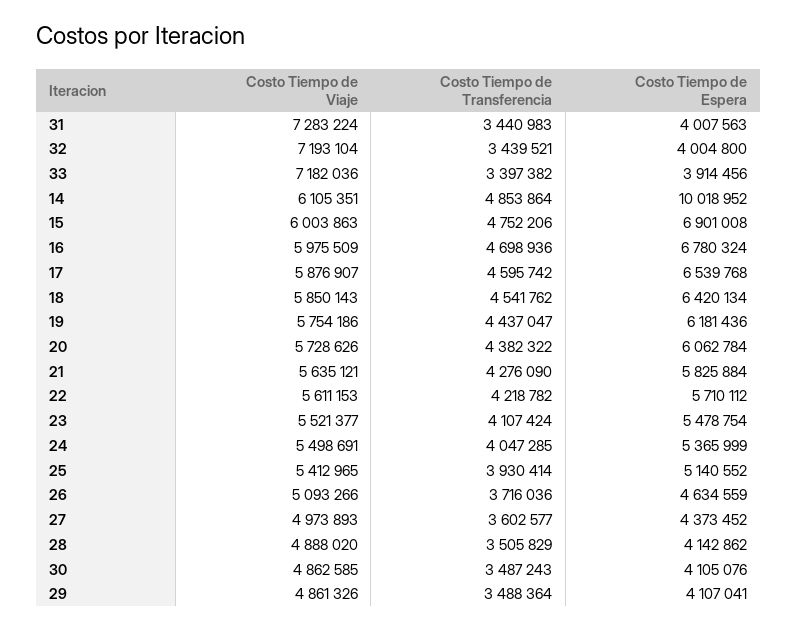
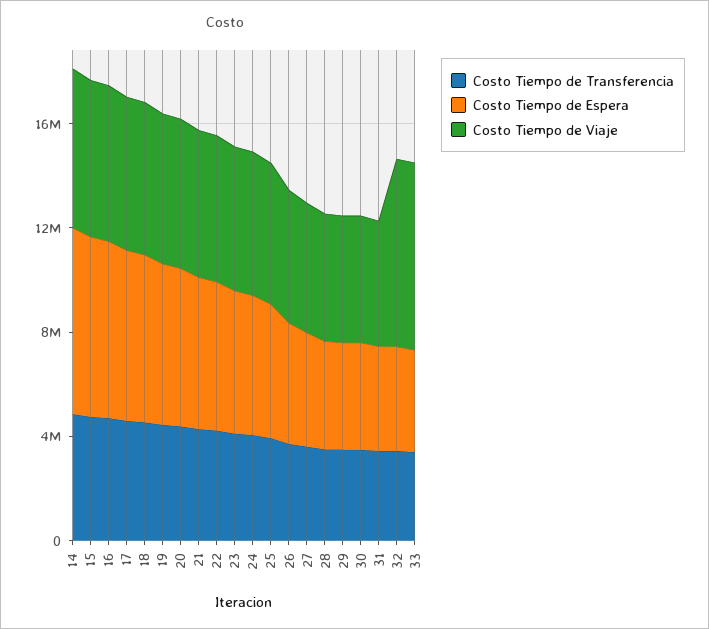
Costo Tiempo de Viaje, 31: 7283224 -> 5000000
Costo Tiempo de Espera, 14: 10018952 -> 7000000

